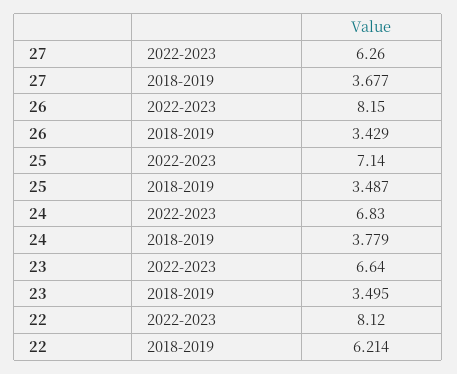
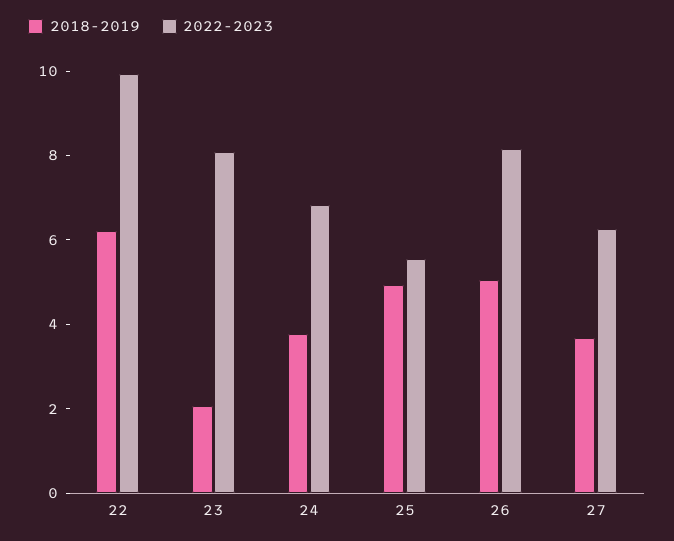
2018-2019, 26: 3.429 -> 5
2022-2023, 25: 7.14 -> 5.5
2018-2019, 25: 3.487 -> 5
2022-2023, 23: 6.64 -> 8
2018-2019, 23: 3.495 -> 2
2022-2023, 22: 8.12 -> 10

